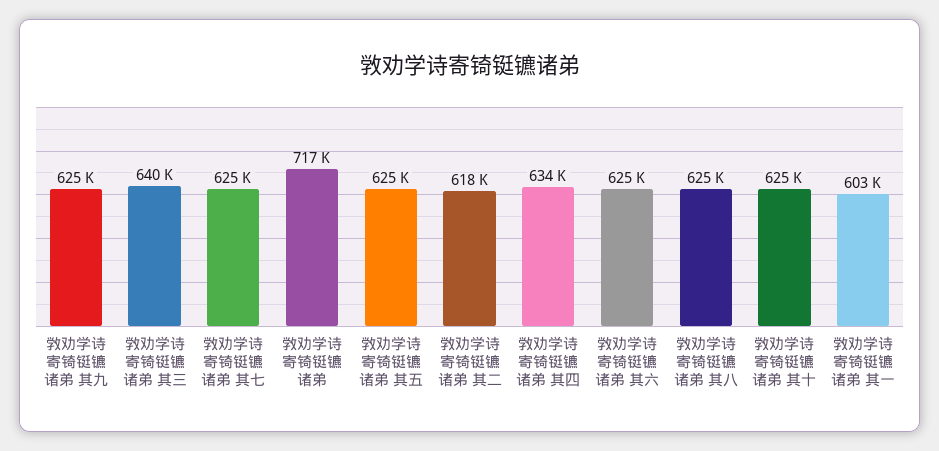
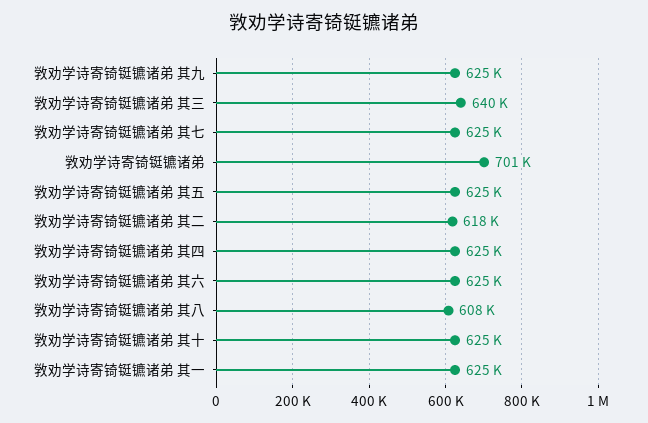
敩劝学诗寄锜铤镳诸弟: 717000 -> 701000
敩劝学诗寄锜铤镳诸弟 其四: 634000 -> 625000
敩劝学诗寄锜铤镳诸弟 其八: 625000 -> 608000
敩劝学诗寄锜铤镳诸弟 其一: 603000 -> 625000

